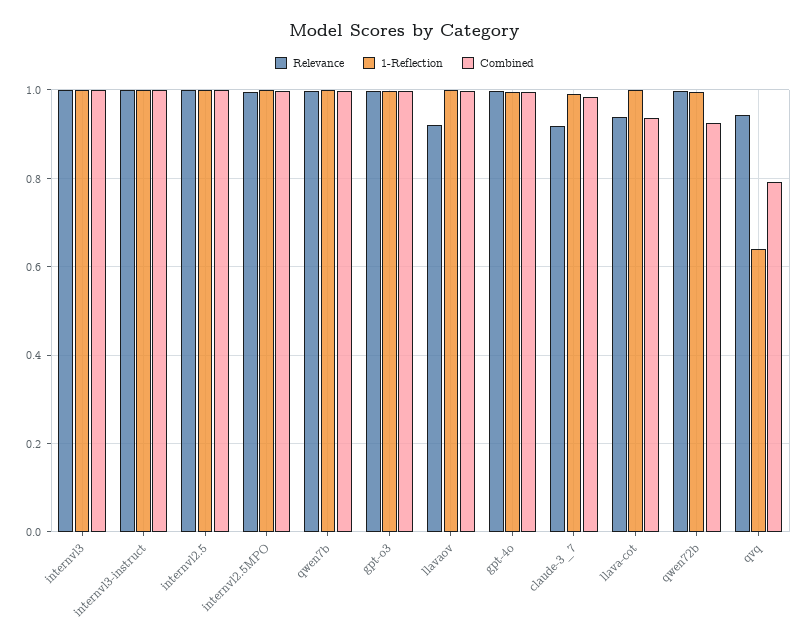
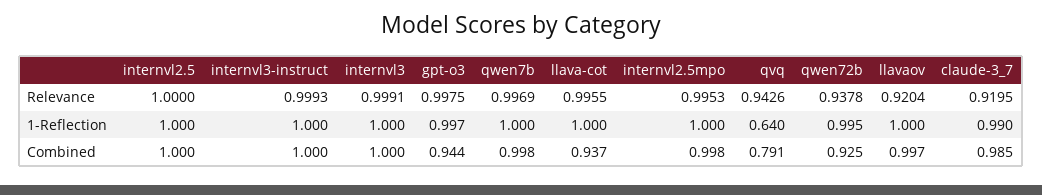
Combined, gpt-o3: 1 -> 0.944
Relevance, gpt-4o: 1 -> none
1-Reflection, gpt-4o: 1 -> none
Combined, gpt-4o: 1 -> none
Relevance, llava-cot: 0.94 -> 0.9955
Relevance, qwen72b: 1 -> 0.9378

